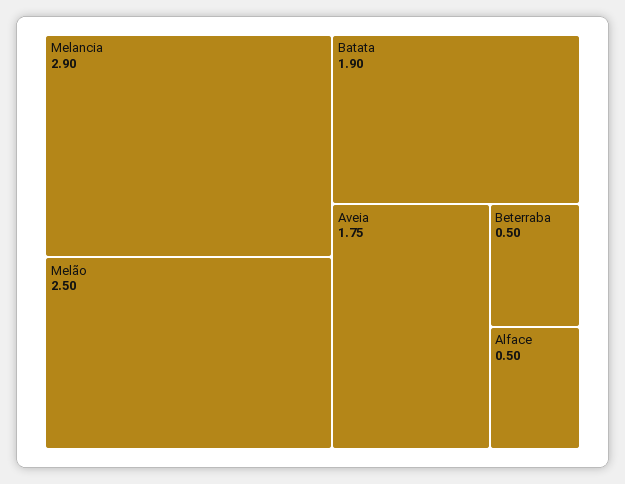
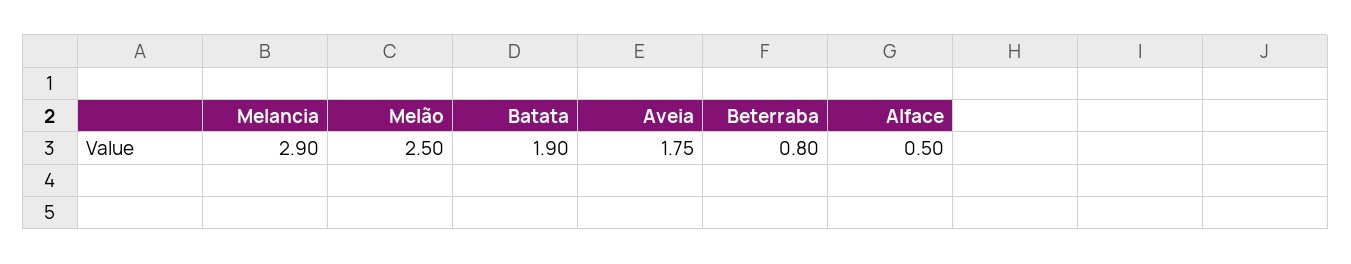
Beterraba: 0.5 -> 0.8

